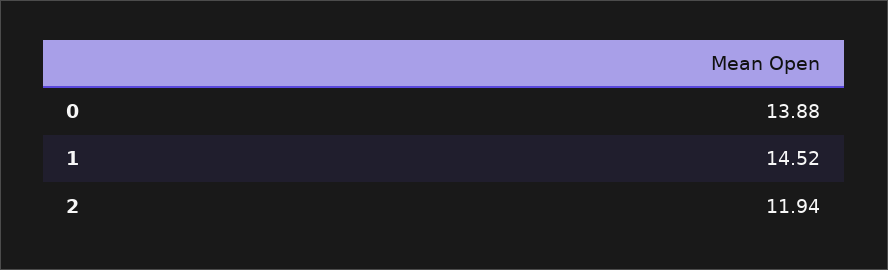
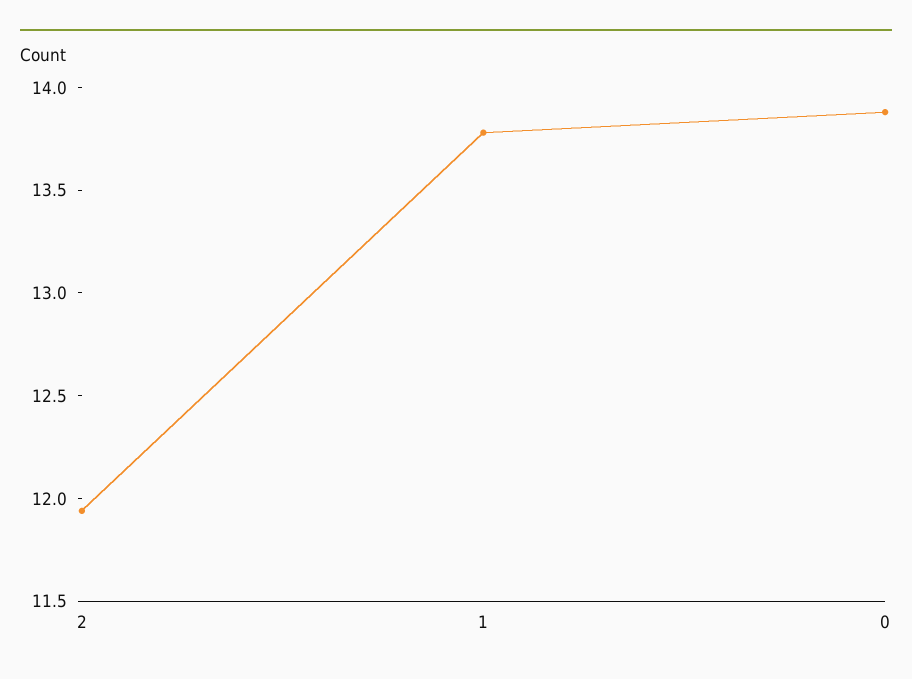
1: 14.52 -> 13.8

